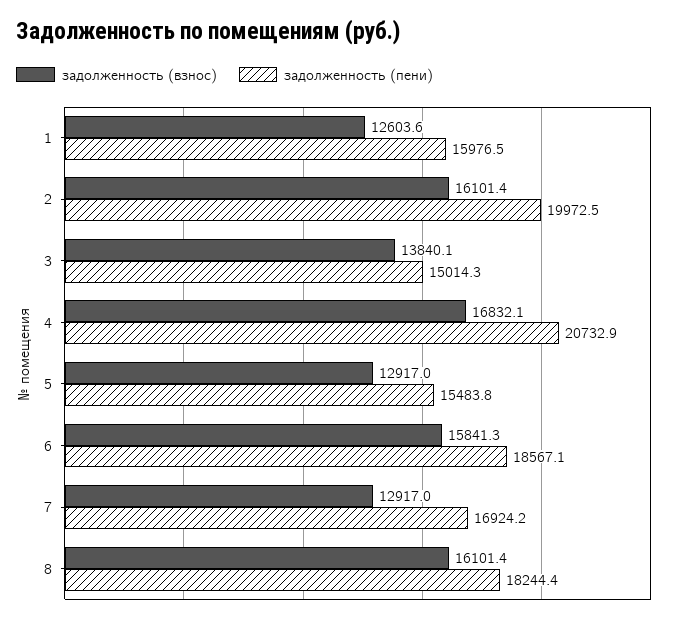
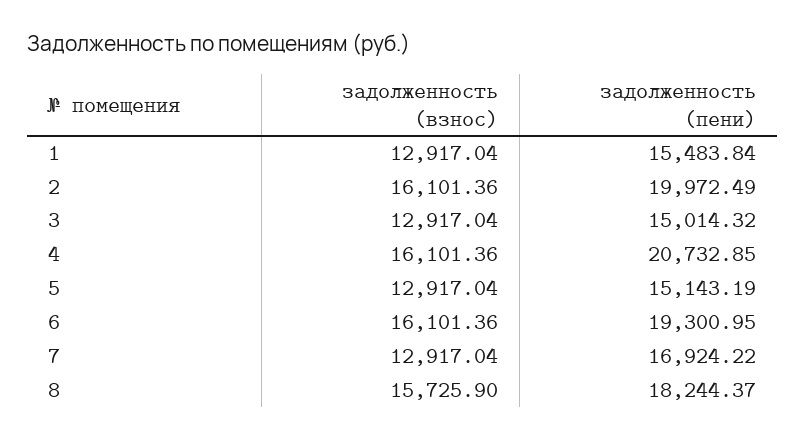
задолженность (взнос), 1: 12603.6 -> 12917.04
задолженность (пени), 1: 15976.5 -> 15483.84
задолженность (взнос), 3: 13840.1 -> 12917.04
задолженность (взнос), 4: 16832.1 -> 16101.36
задолженность (пени), 5: 15483.8 -> 15143.19
задолженность (взнос), 6: 15841.3 -> 16101.36
задолженность (пени), 6: 18567.1 -> 19300.95
задолженность (взнос), 8: 16101.4 -> 15725.9

